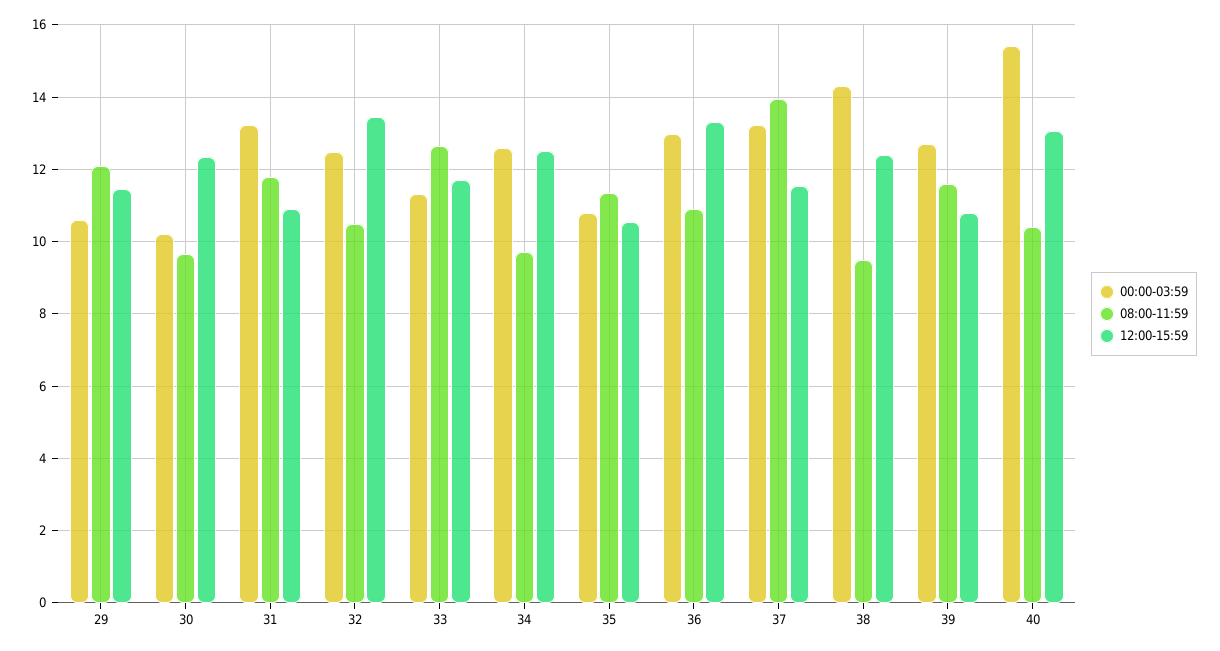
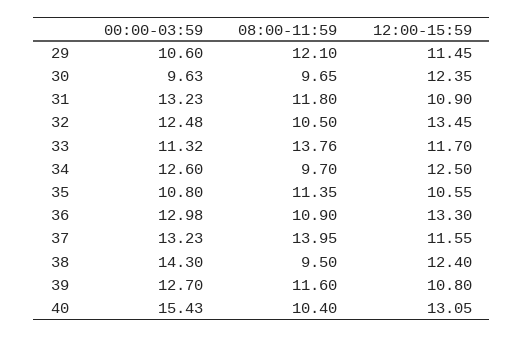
00:00-03:59, 30: 10.2 -> 9.63
08:00-11:59, 33: 12.6 -> 13.76

